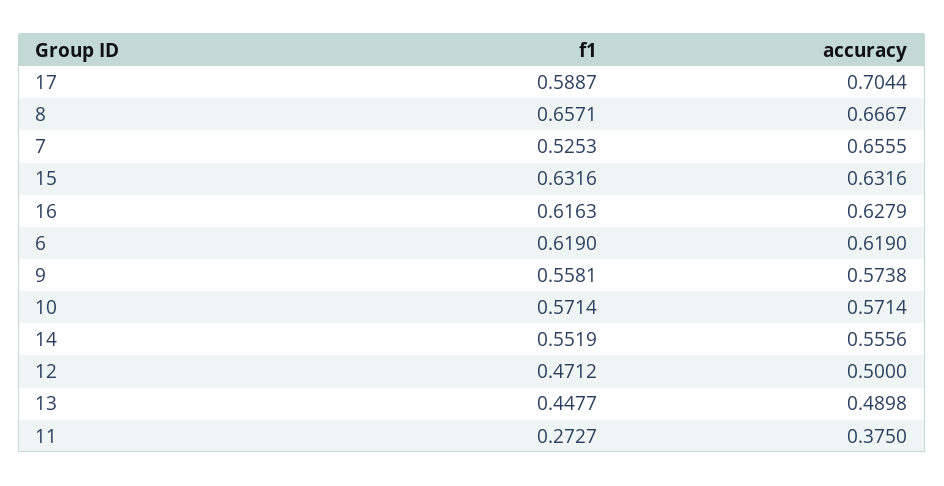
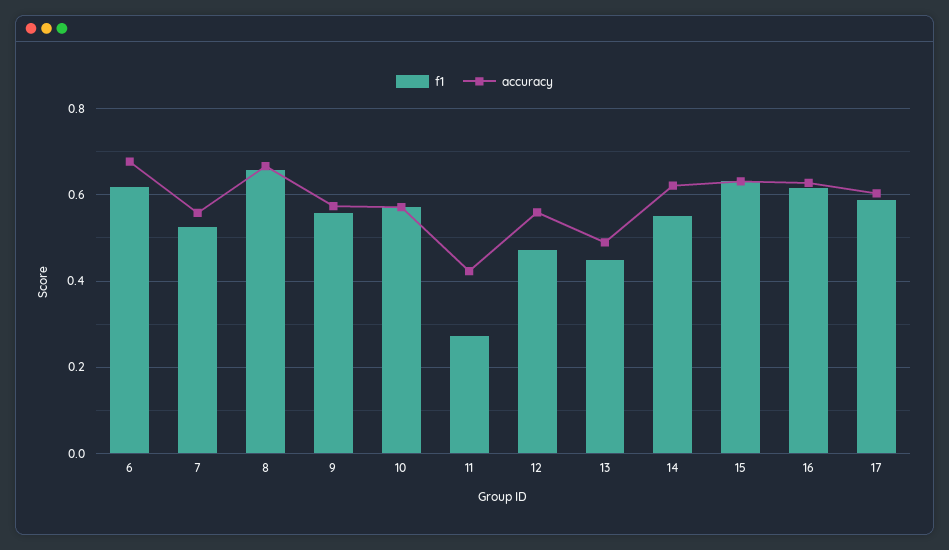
accuracy, 17: 0.7044 -> 0.6
accuracy, 7: 0.6555 -> 0.56
accuracy, 6: 0.619 -> 0.68
accuracy, 14: 0.5556 -> 0.62
accuracy, 12: 0.5 -> 0.56
accuracy, 11: 0.375 -> 0.42

